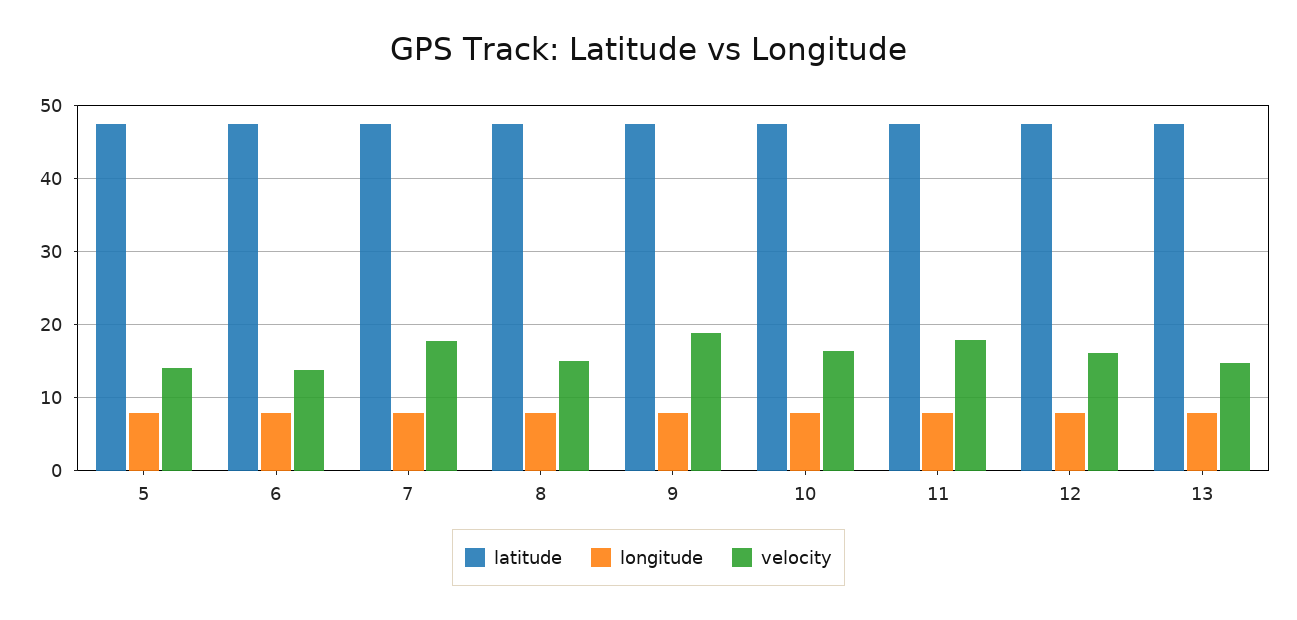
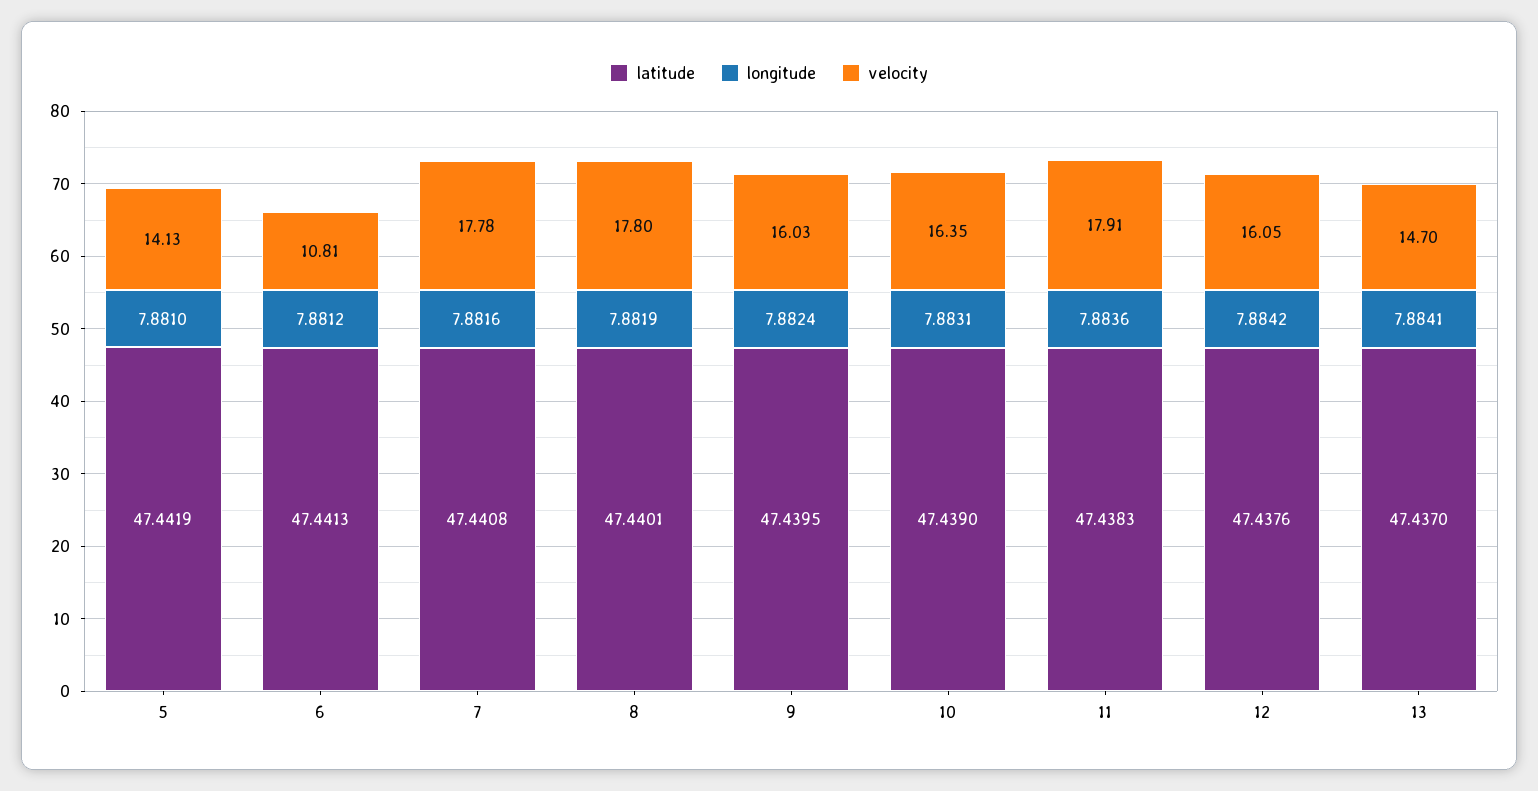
velocity, 6: 14 -> 10.81
velocity, 8: 15 -> 17.8
velocity, 9: 19 -> 16.03

